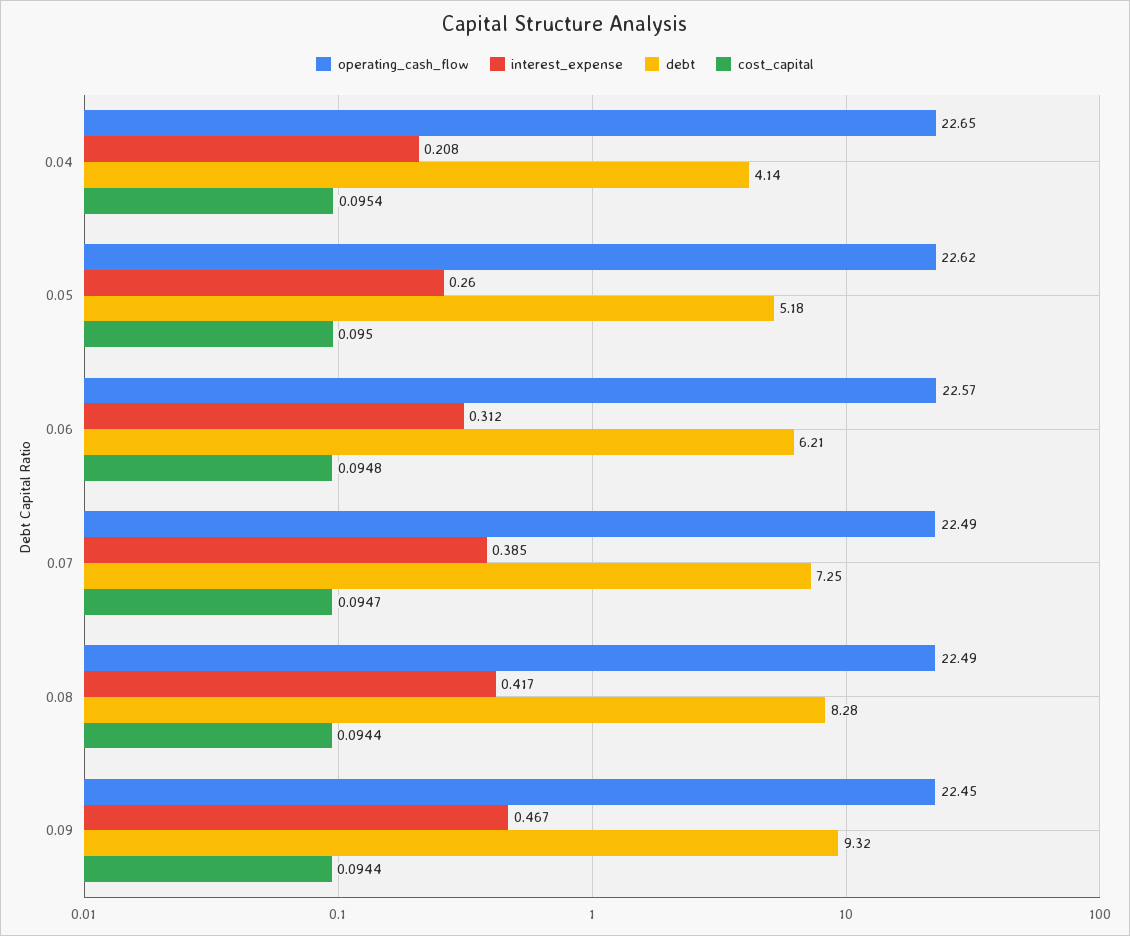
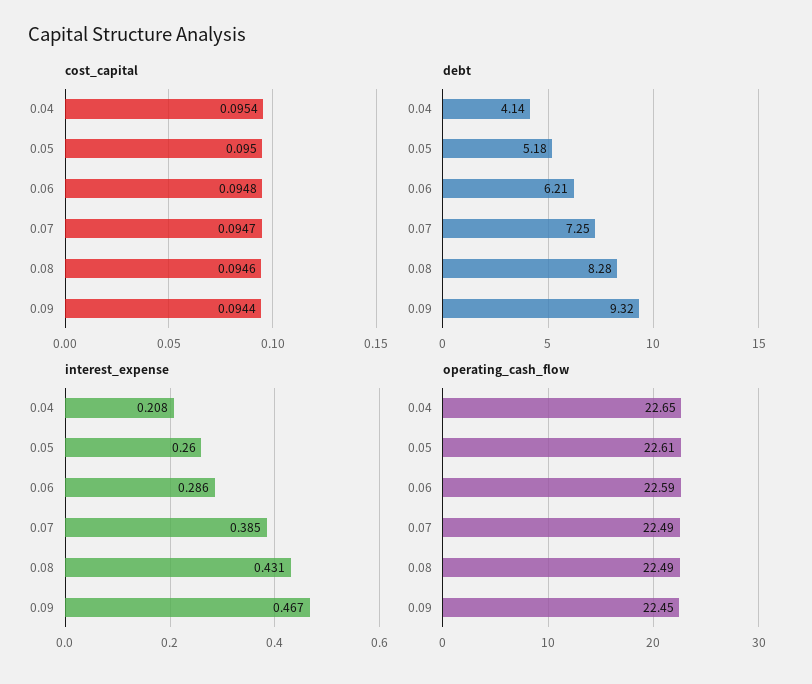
operating_cash_flow, 0.05: 22.62 -> 22.61
operating_cash_flow, 0.06: 22.57 -> 22.59
interest_expense, 0.06: 0.312 -> 0.286
interest_expense, 0.08: 0.417 -> 0.431
cost_capital, 0.08: 0.0944 -> 0.0946

